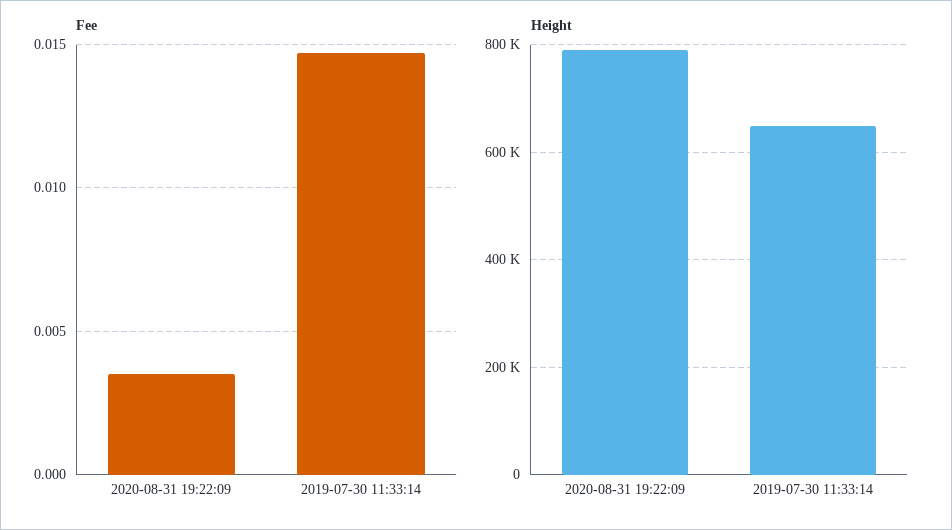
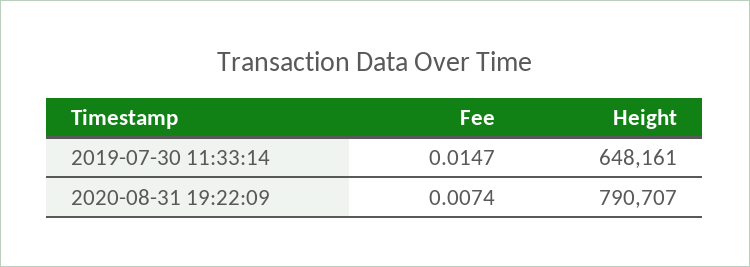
Fee, 2020-08-31 19:22:09: 0.0035 -> 0.0074

